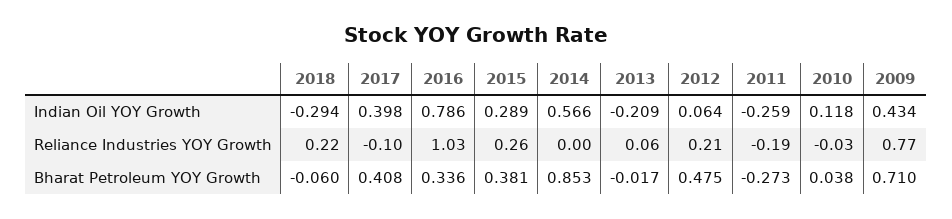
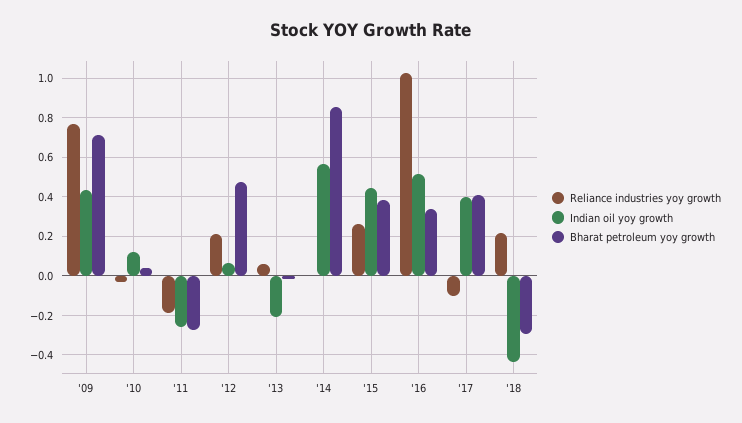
Indian Oil YOY Growth, 2018: -0.294 -> -0.45
Indian Oil YOY Growth, 2016: 0.786 -> 0.5
Indian Oil YOY Growth, 2015: 0.289 -> 0.45
Bharat Petroleum YOY Growth, 2018: -0.06 -> -0.3

